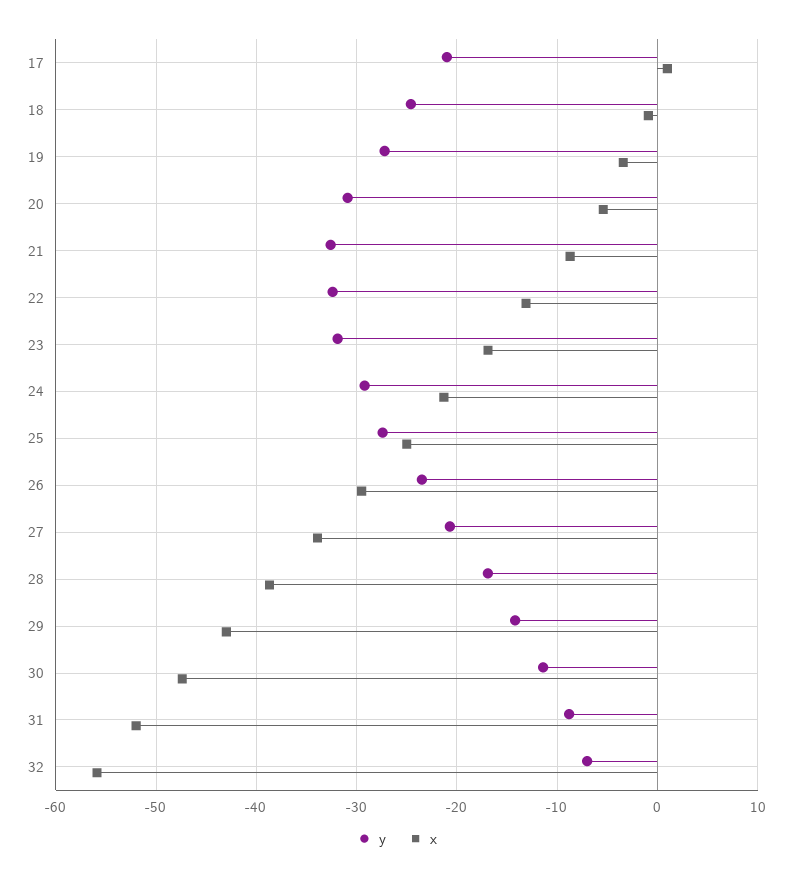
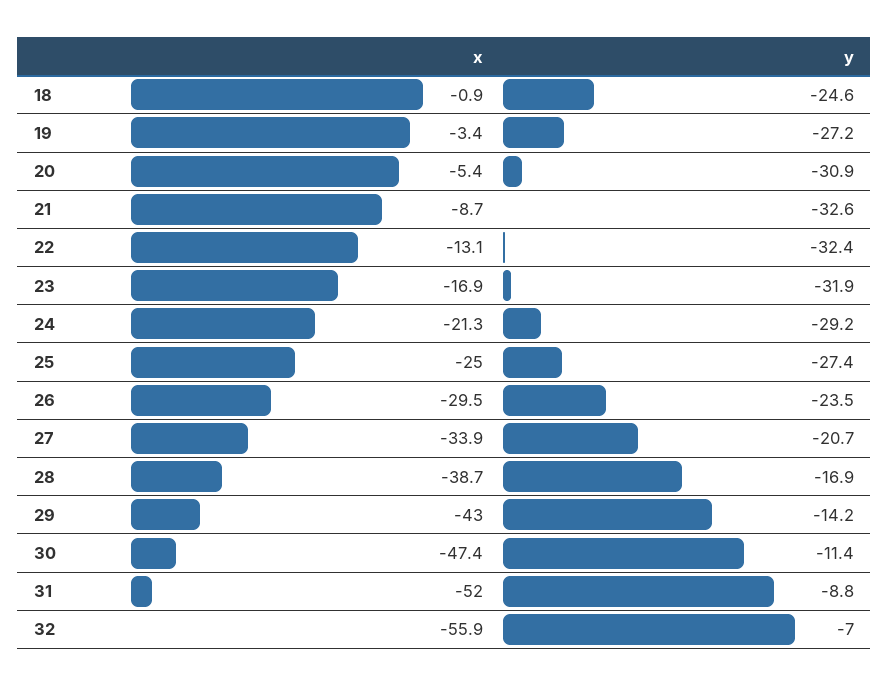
y, 17: -21 -> none
x, 17: 1 -> none

